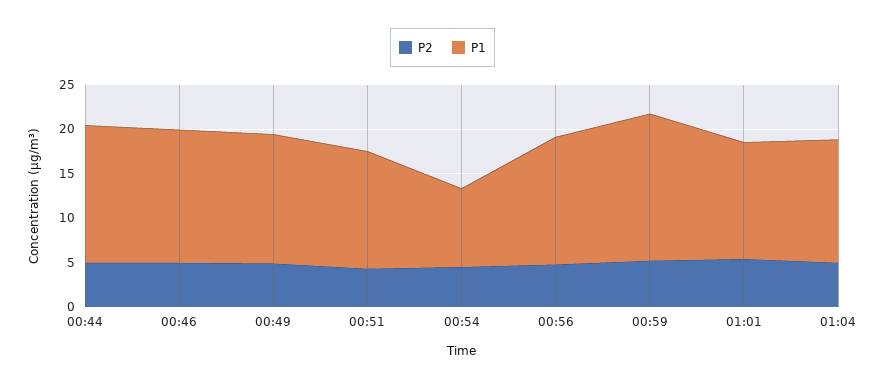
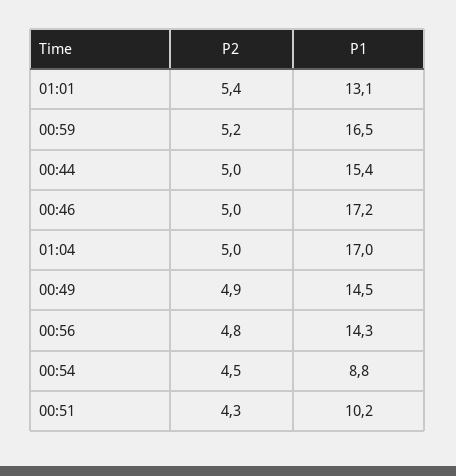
P1, 00:46: 15 -> 17.2
P1, 00:51: 13 -> 10.2
P1, 01:04: 14 -> 17

